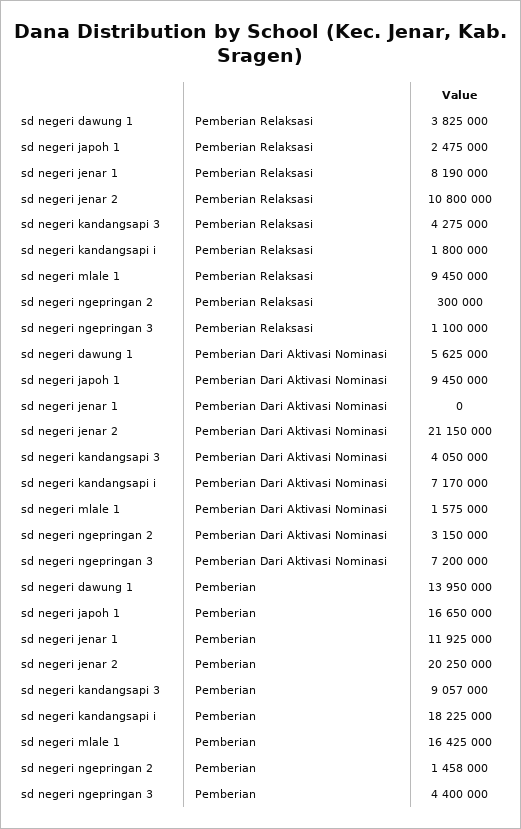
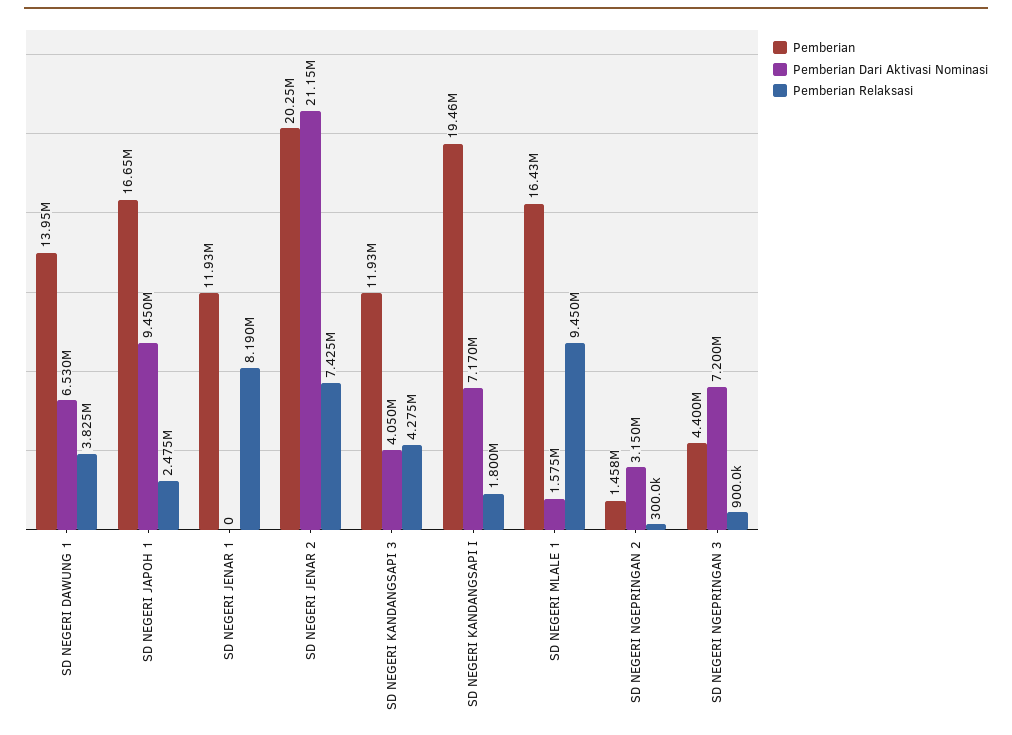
Pemberian Relaksasi, sd negeri jenar 2: 10800000 -> 7425000
Pemberian Relaksasi, sd negeri ngepringan 3: 1100000 -> 900000
Pemberian Dari Aktivasi Nominasi, sd negeri dawung 1: 5625000 -> 6530000
Pemberian, sd negeri kandangsapi 3: 9057000 -> 11930000
Pemberian, sd negeri kandangsapi i: 18225000 -> 19460000

